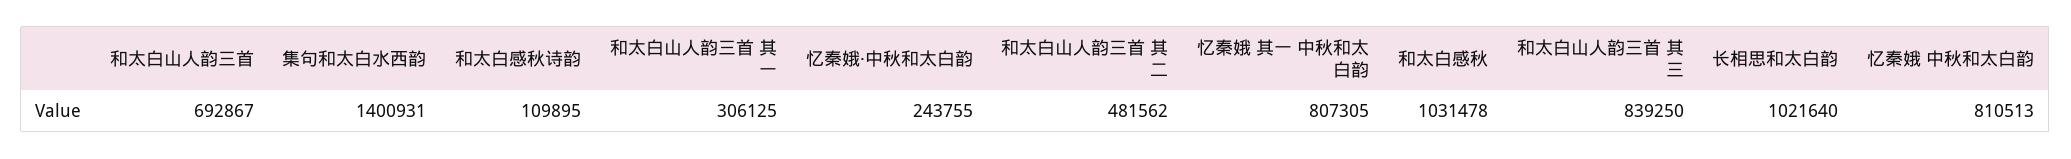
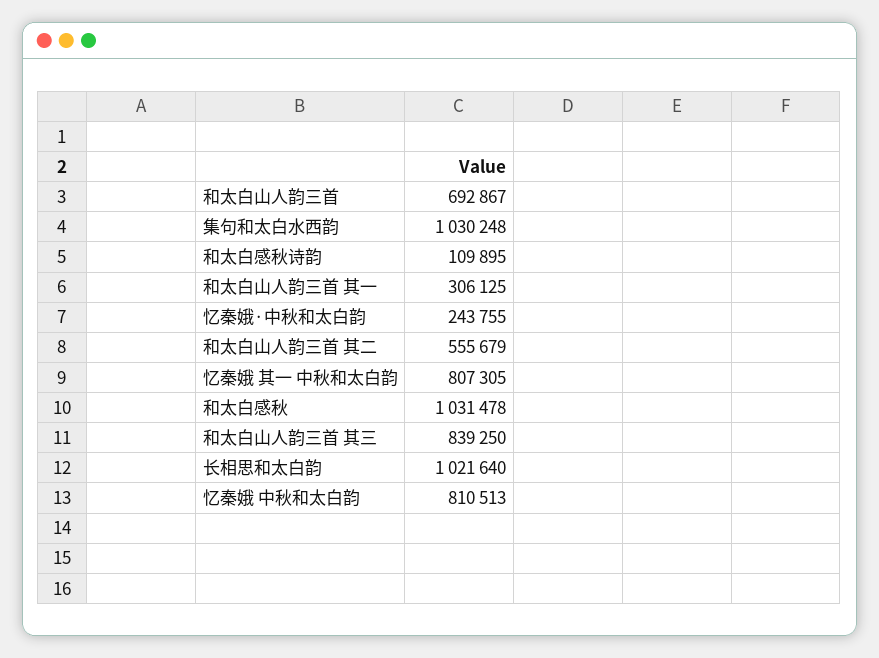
集句和太白水西韵: 1400931 -> 1030248
和太白山人韵三首 其二: 481562 -> 555679

